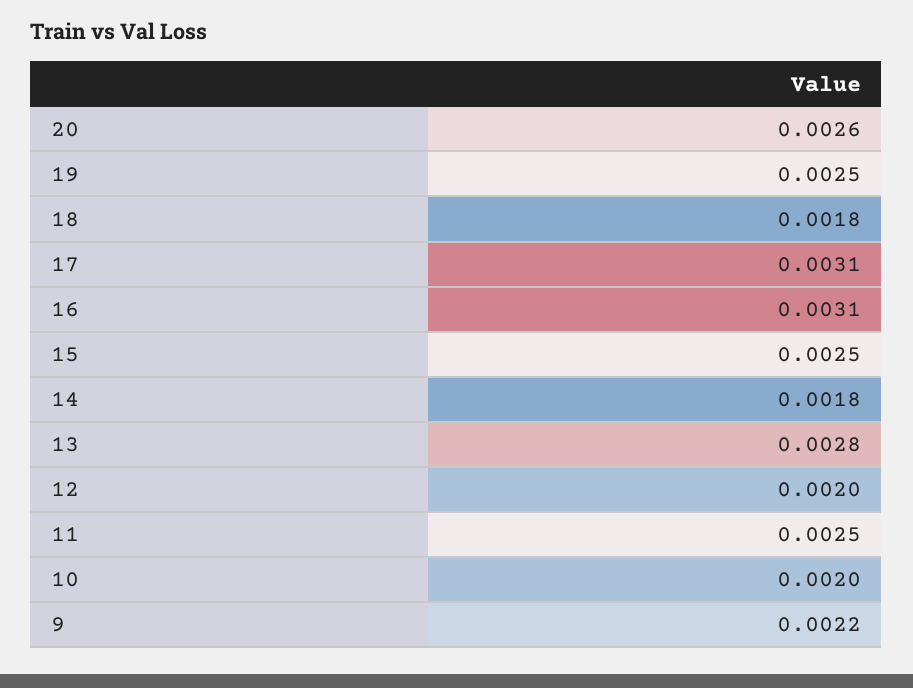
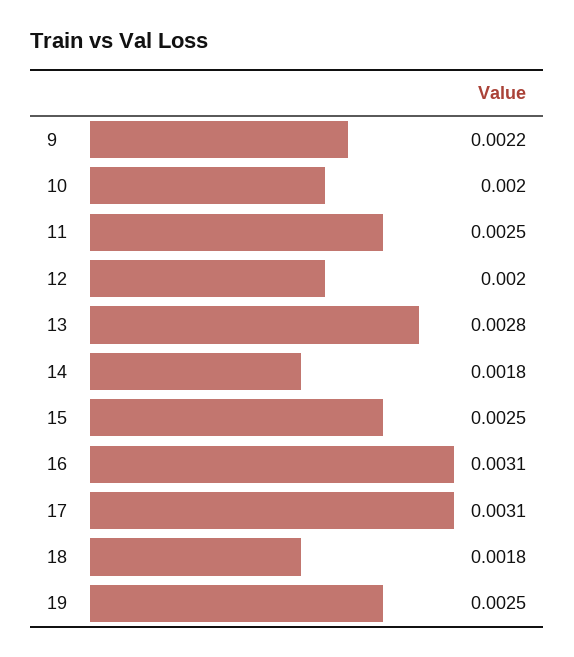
20: 0.0026 -> none

